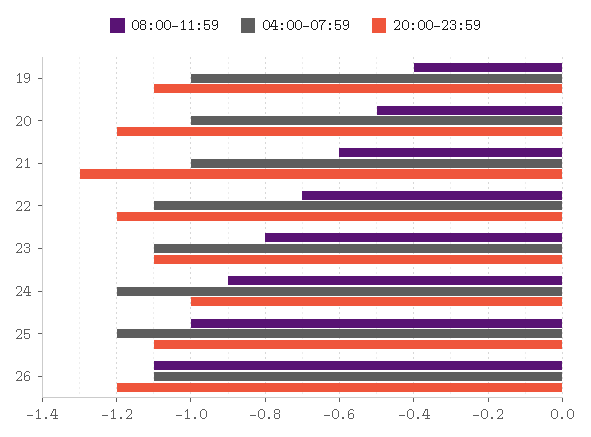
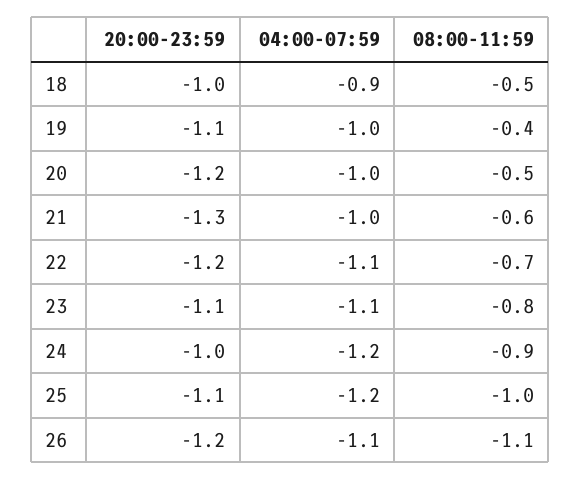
20:00-23:59, 18: none -> -1
04:00-07:59, 18: none -> -0.9
08:00-11:59, 18: none -> -0.5

